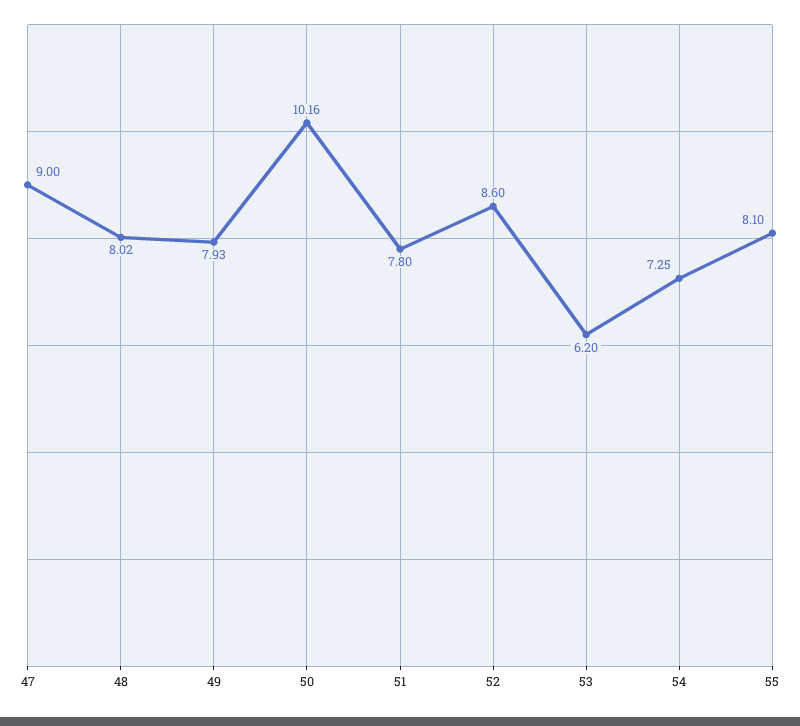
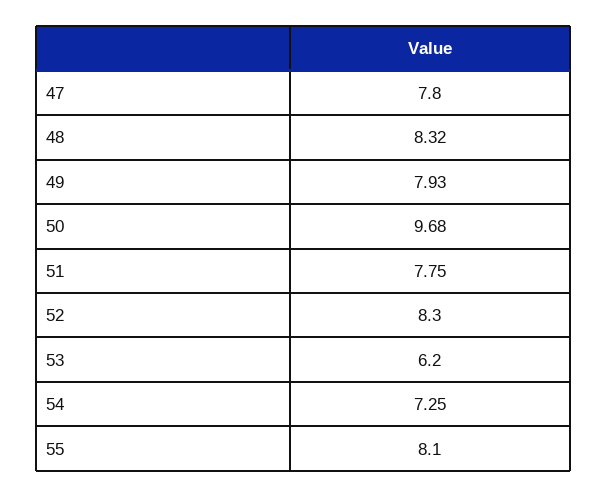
47: 9 -> 7.8
48: 8.02 -> 8.32
50: 10.16 -> 9.68
51: 7.8 -> 7.75
52: 8.6 -> 8.3

